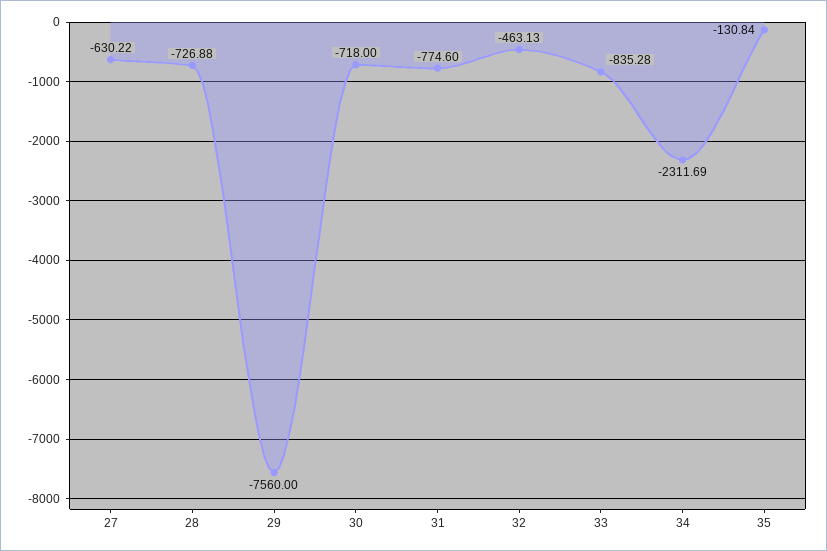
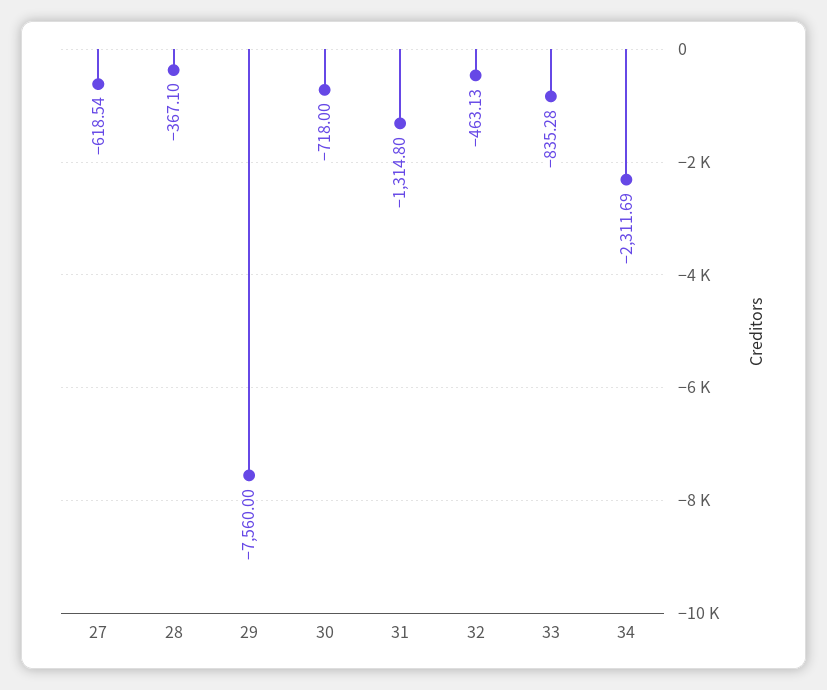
27: -630.22 -> -618.54
28: -726.88 -> -367.1
31: -774.6 -> -1314.8
35: -130.84 -> none

